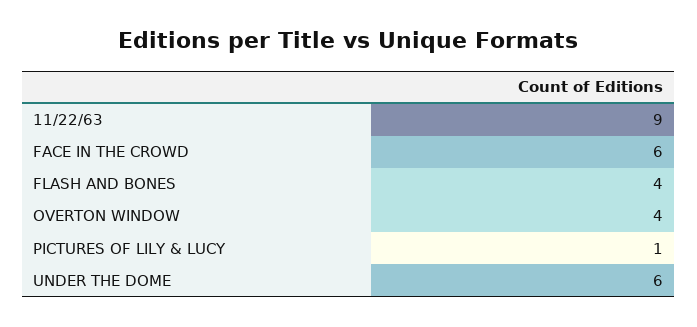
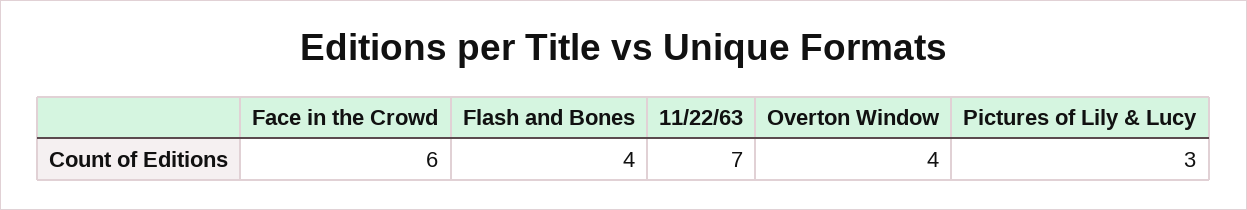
11/22/63: 9 -> 7
PICTURES OF LILY & LUCY: 1 -> 3
UNDER THE DOME: 6 -> none

